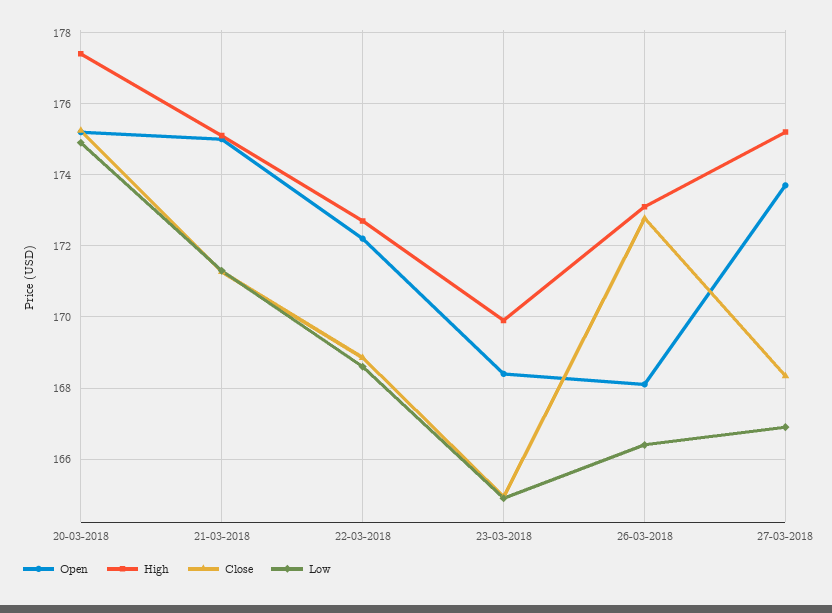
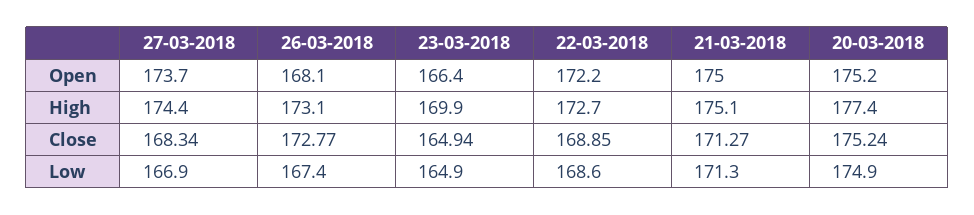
Open, 23-03-2018: 168.4 -> 166.4
Low, 26-03-2018: 166.4 -> 167.4
High, 27-03-2018: 175.2 -> 174.4

